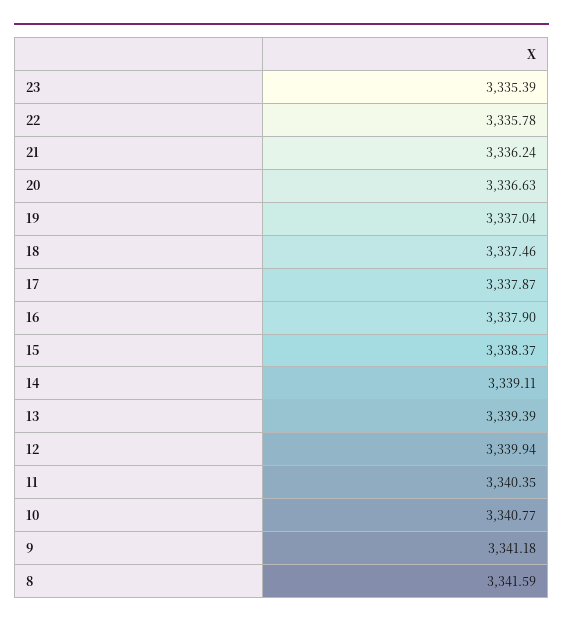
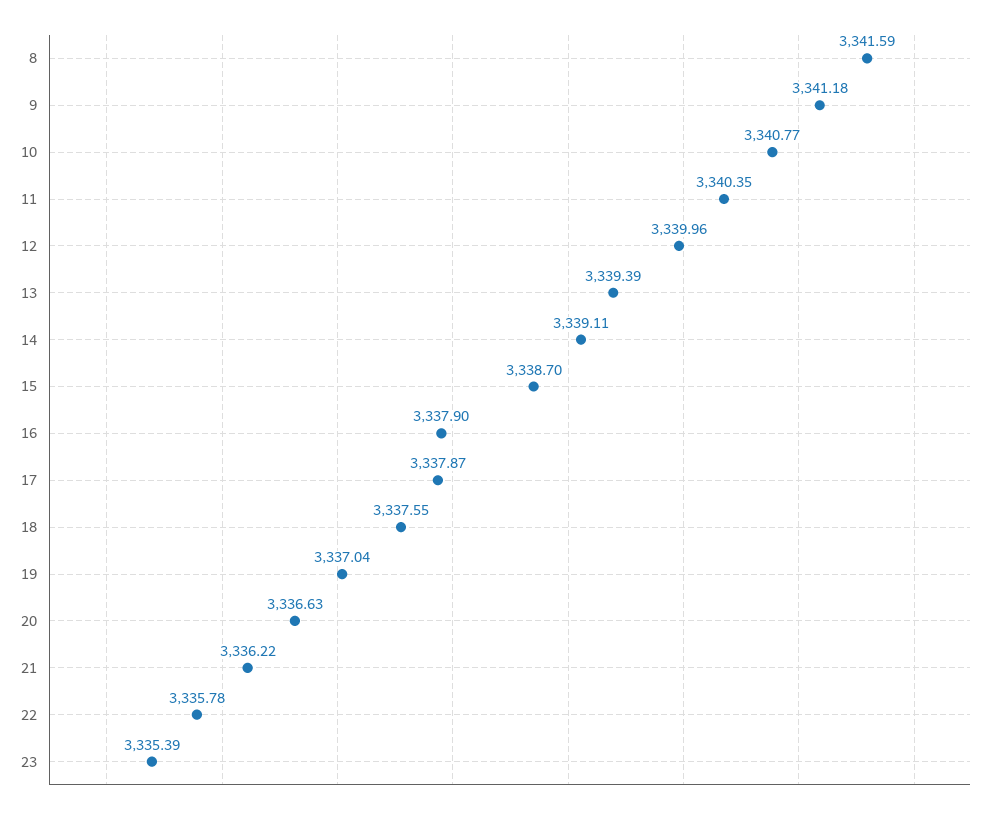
21: 3336.24 -> 3336.22
18: 3337.46 -> 3337.55
15: 3338.37 -> 3338.7
12: 3339.94 -> 3339.96

